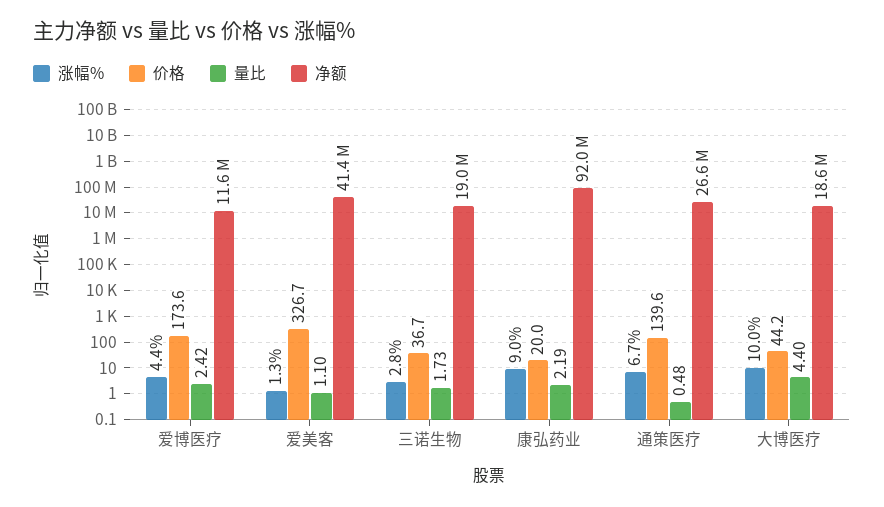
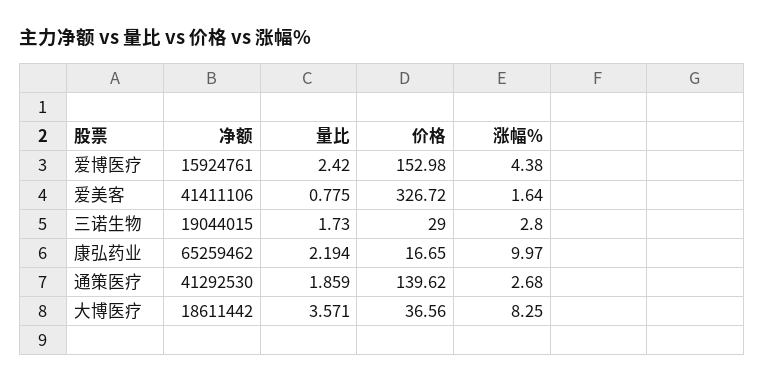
价格, 爱博医疗: 173.6 -> 152.98
净额, 爱博医疗: 11600000 -> 15924761
涨幅%, 爱美客: 1.3 -> 1.64
量比, 爱美客: 1.1 -> 0.775
价格, 三诺生物: 36.7 -> 29
涨幅%, 康弘药业: 9 -> 9.97
价格, 康弘药业: 20 -> 16.65
净额, 康弘药业: 92000000 -> 65259462
涨幅%, 通策医疗: 6.7 -> 2.68
量比, 通策医疗: 0.48 -> 1.859
净额, 通策医疗: 26600000 -> 41292530
涨幅%, 大博医疗: 10 -> 8.25
价格, 大博医疗: 44.2 -> 36.56
量比, 大博医疗: 4.4 -> 3.571

